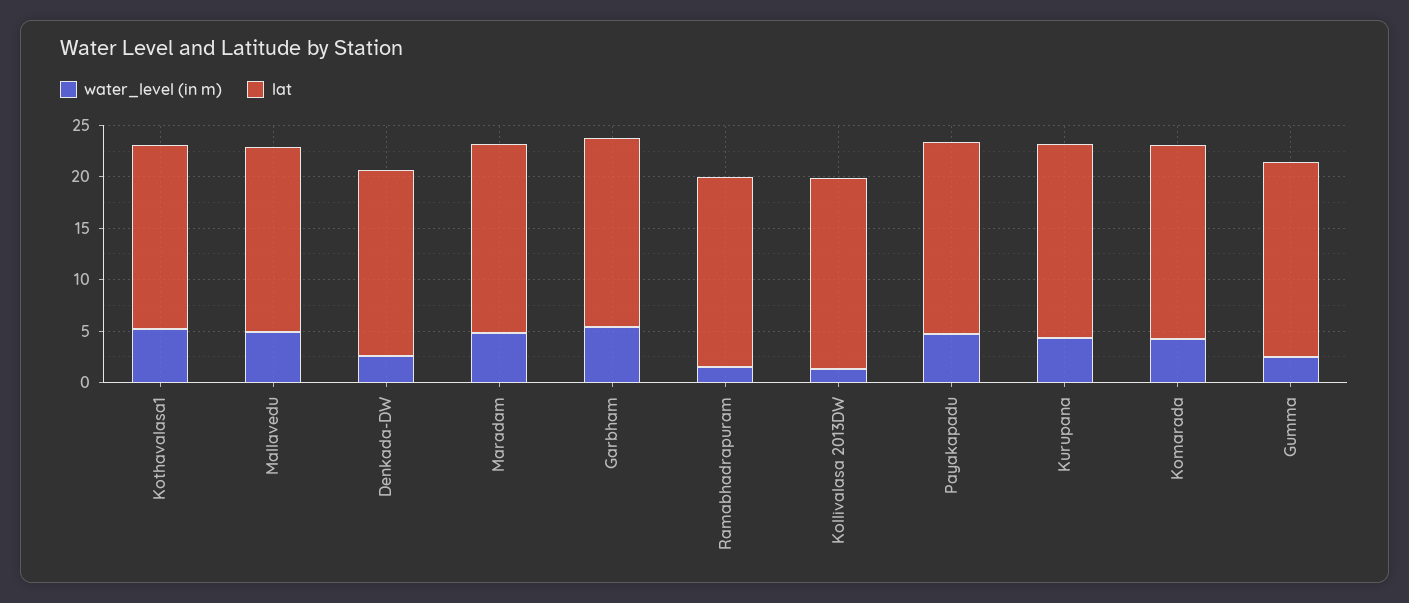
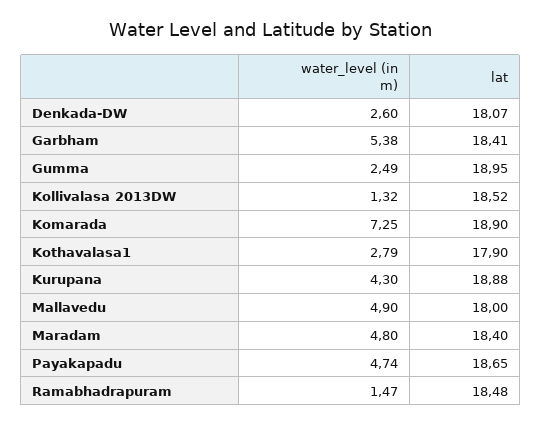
water_level (in m), Kothavalasa1: 5 -> 2.79
water_level (in m), Komarada: 4 -> 7.25

